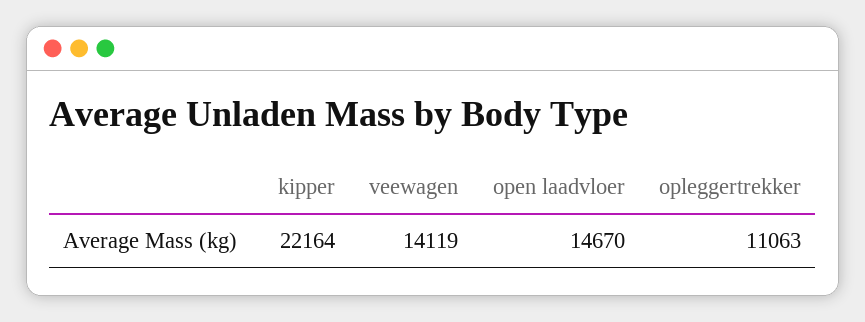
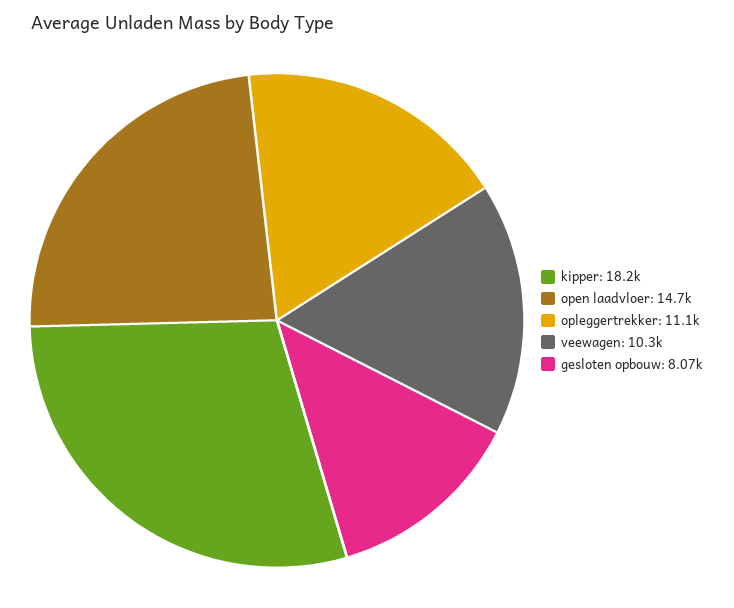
kipper: 22164 -> 18200
veewagen: 14119 -> 10300
gesloten opbouw: none -> 8070

